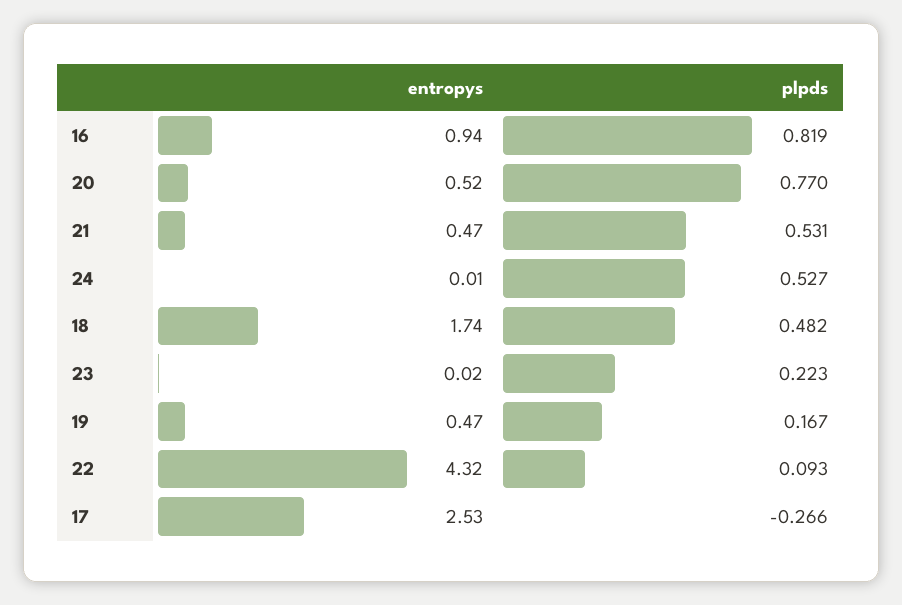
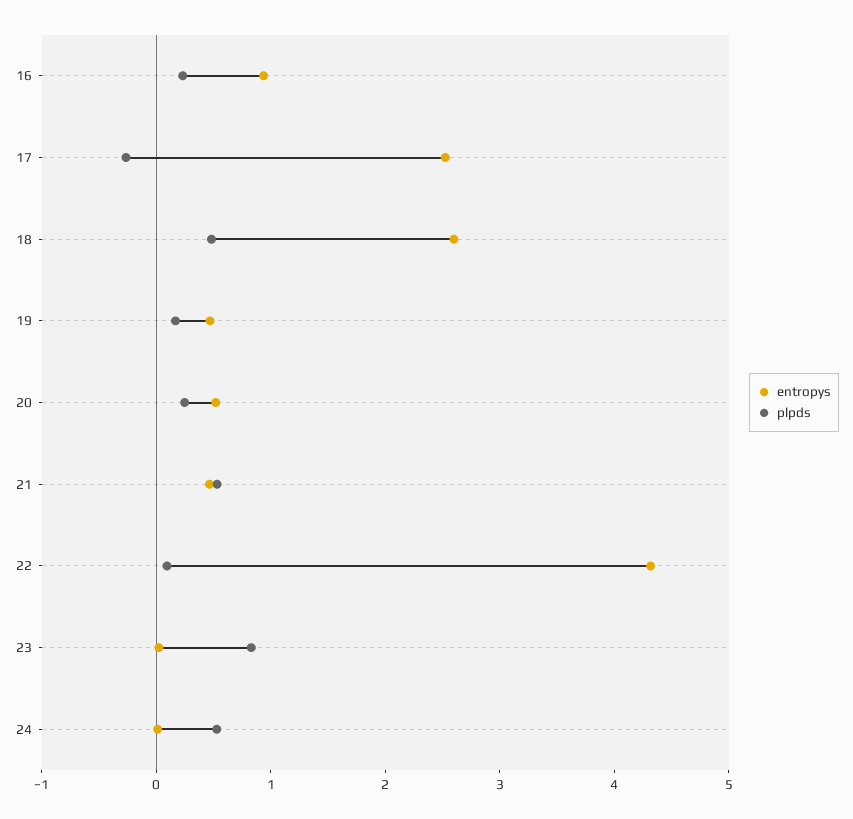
plpds, 16: 0.819 -> 0.2
plpds, 20: 0.77 -> 0.2
entropys, 18: 1.74 -> 2.6
plpds, 23: 0.223 -> 0.8

